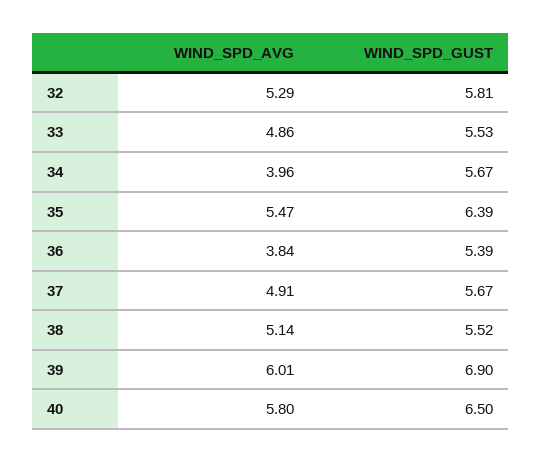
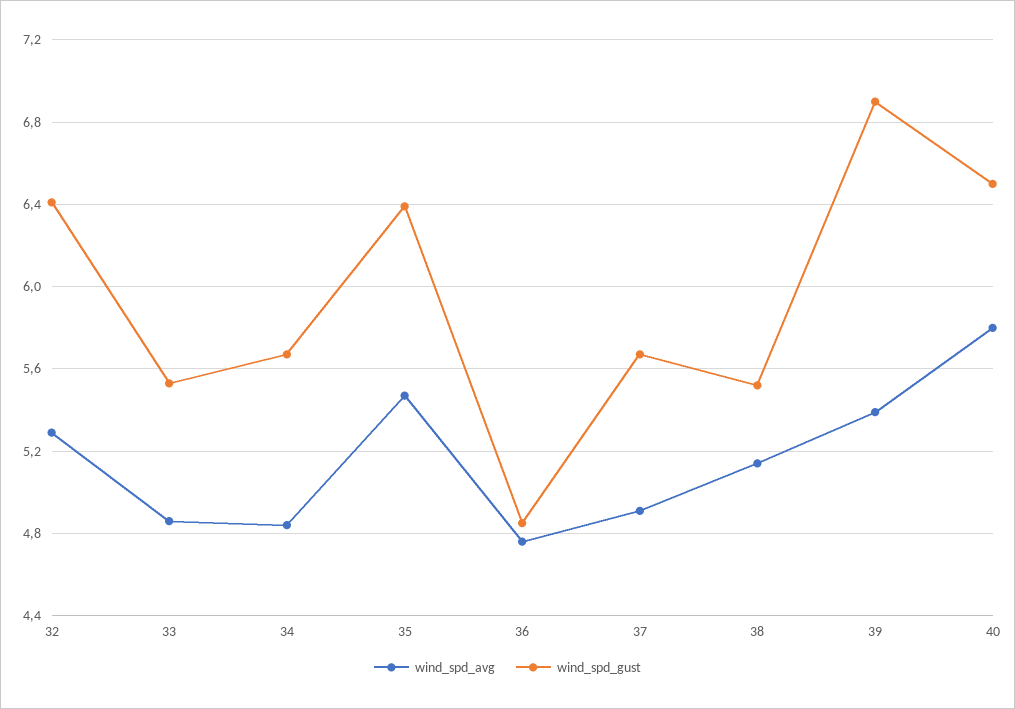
WIND_SPD_GUST, 32: 5.81 -> 6.4
WIND_SPD_AVG, 34: 3.96 -> 4.85
WIND_SPD_AVG, 36: 3.84 -> 4.75
WIND_SPD_GUST, 36: 5.39 -> 4.85
WIND_SPD_AVG, 39: 6.01 -> 5.4

